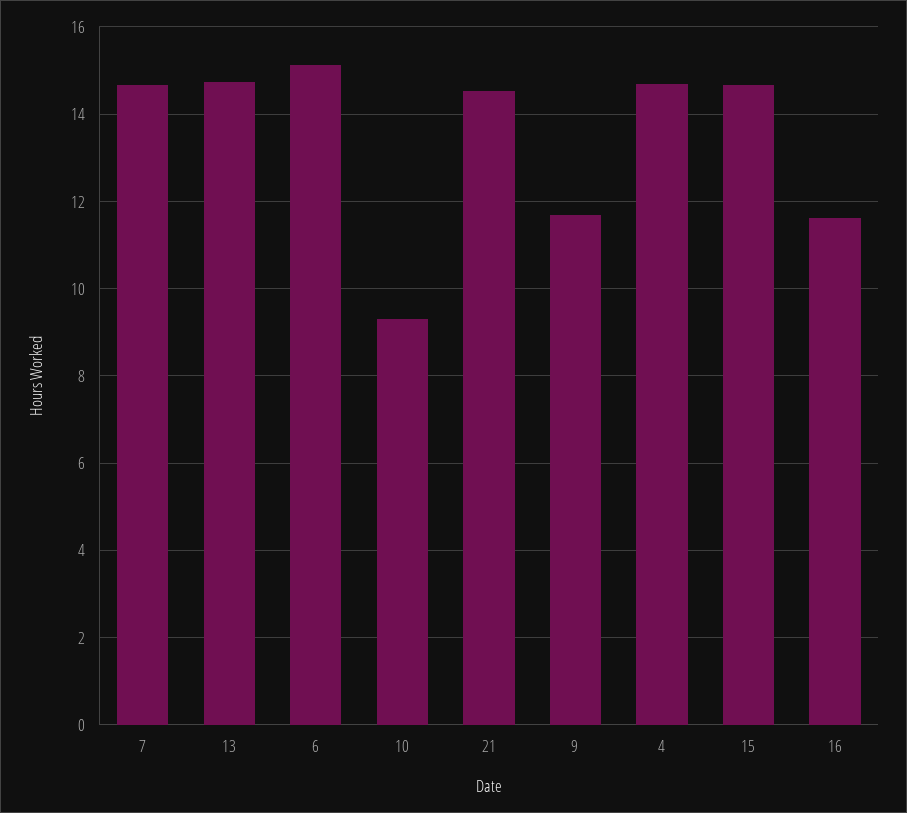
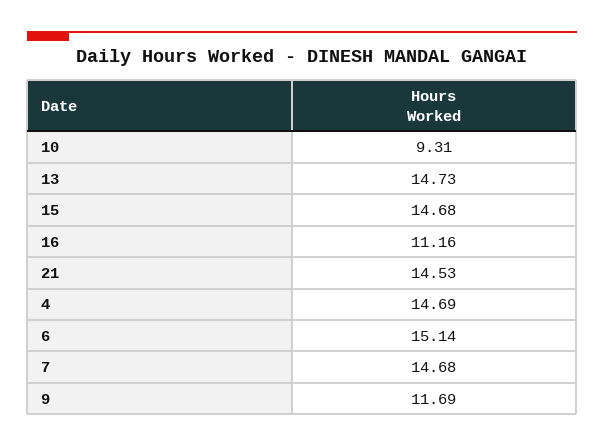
16: 11.6 -> 11.16

